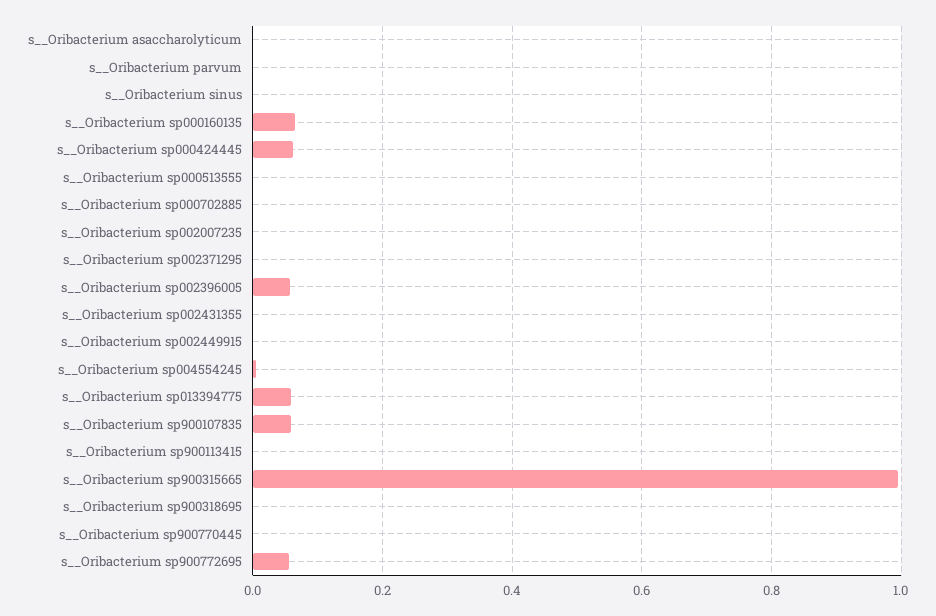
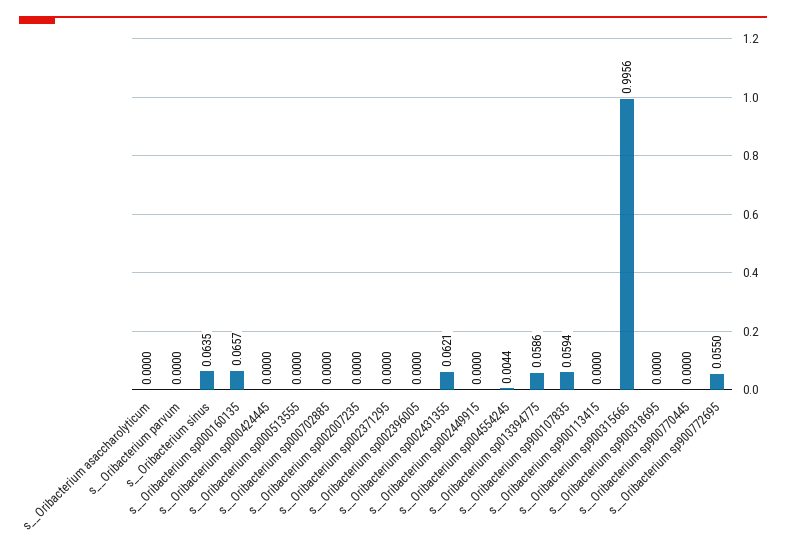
s__Oribacterium sinus: 0 -> 0.0635
s__Oribacterium sp000424445: 0.06 -> 0
s__Oribacterium sp002396005: 0.06 -> 0
s__Oribacterium sp002431355: 0 -> 0.0621

